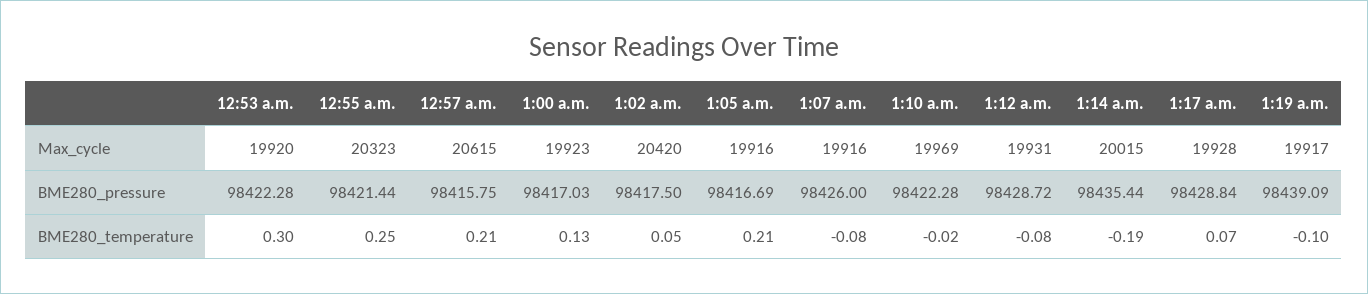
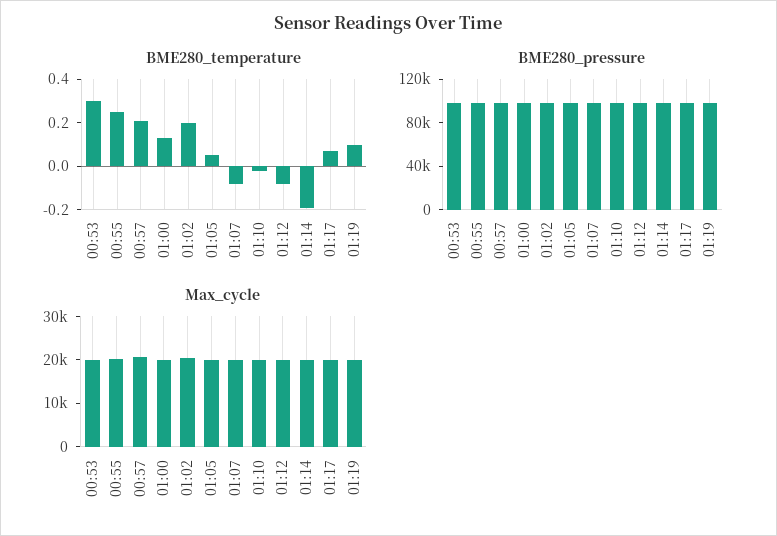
BME280_temperature, 1:02 a.m.: 0.05 -> 0.2
BME280_temperature, 1:05 a.m.: 0.21 -> 0.05
BME280_temperature, 1:19 a.m.: -0.1 -> 0.1

